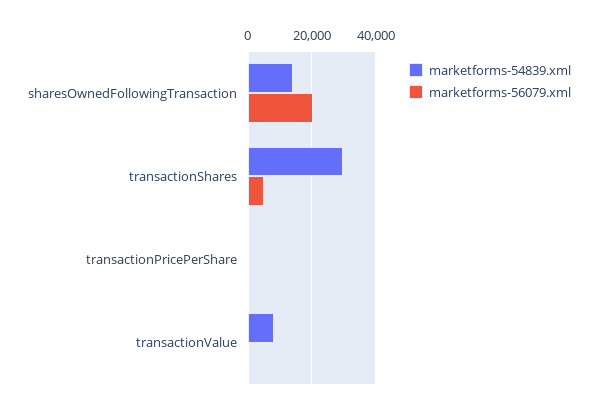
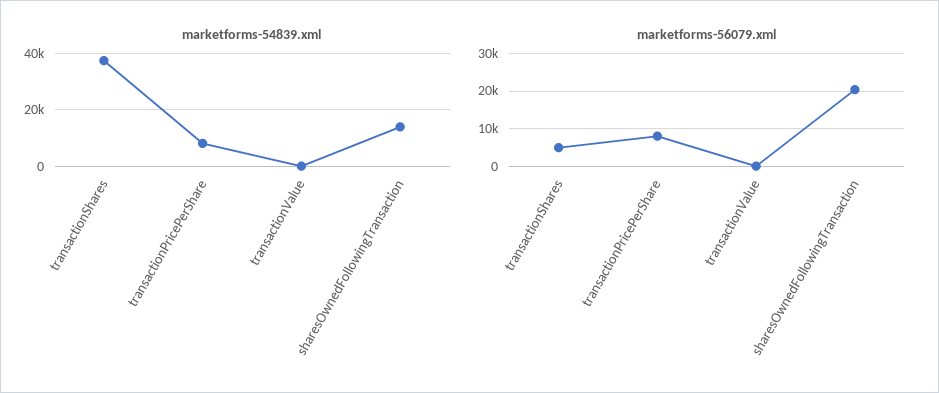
marketforms-54839.xml, transactionShares: 30000 -> 37500
marketforms-54839.xml, transactionPricePerShare: 0 -> 7500
marketforms-56079.xml, transactionPricePerShare: 0 -> 8000
marketforms-54839.xml, transactionValue: 8000 -> 0

